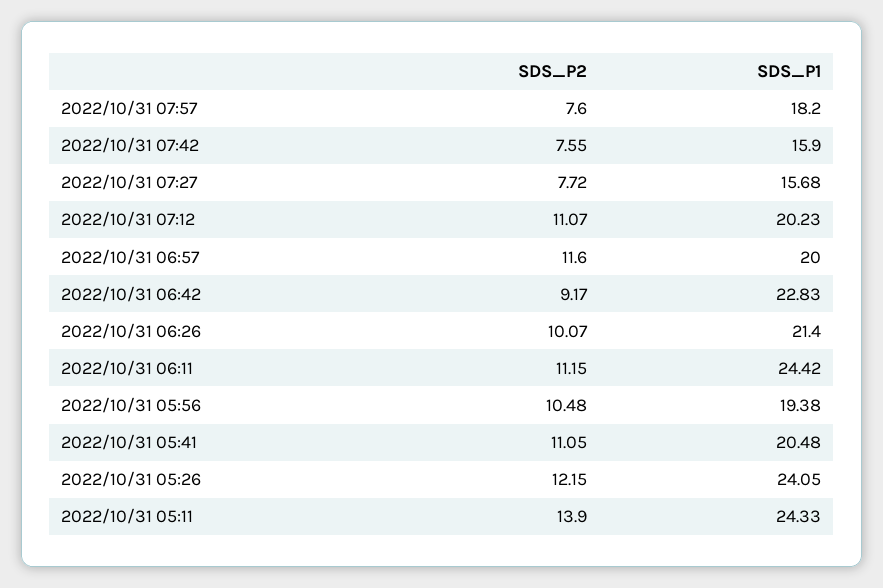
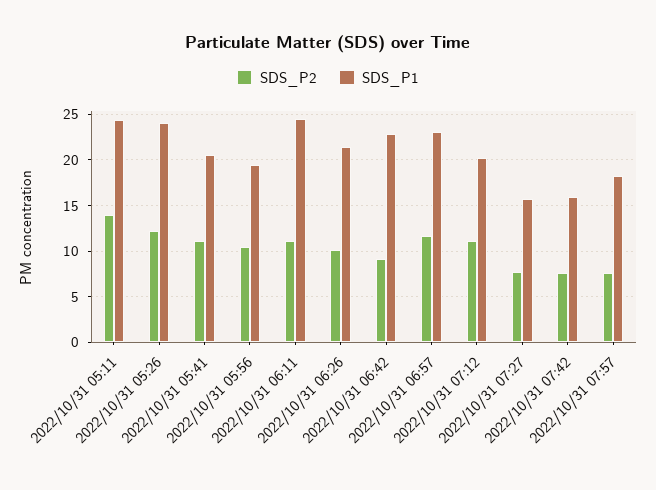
SDS_P1, 2022/10/31 06:57: 20 -> 23

